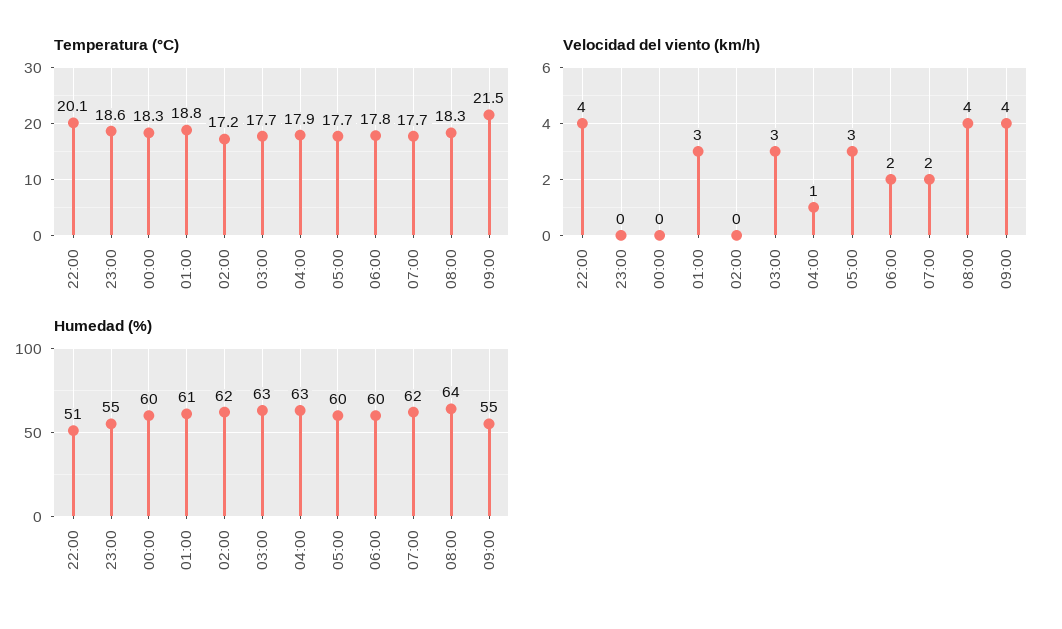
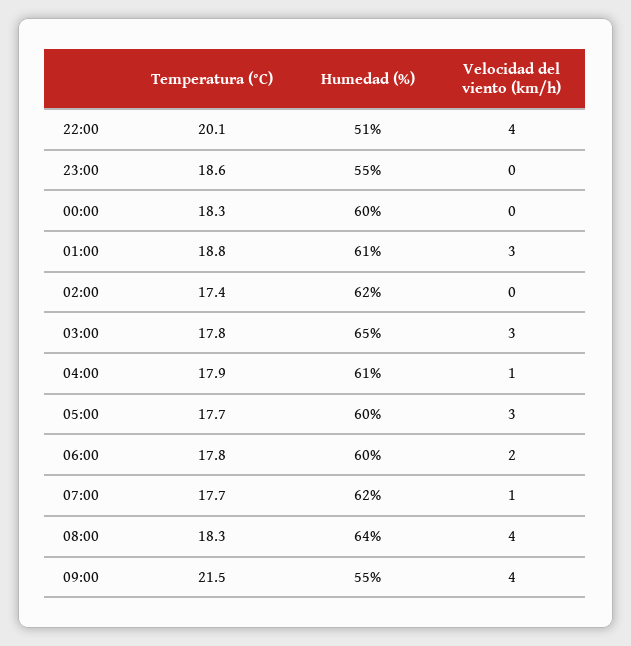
Temperatura (°C), 02:00: 17.2 -> 17.4
Temperatura (°C), 03:00: 17.7 -> 17.8
Velocidad del viento (km/h), 07:00: 2 -> 1
Humedad (%), 03:00: 63 -> 65
Humedad (%), 04:00: 63 -> 61

